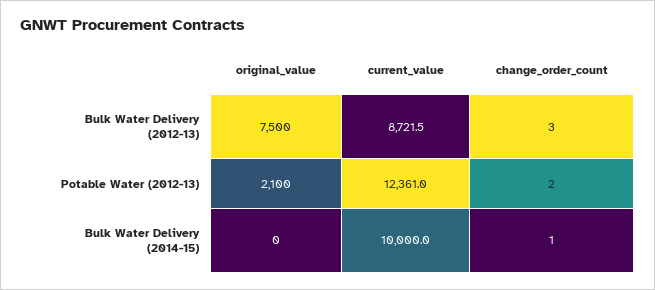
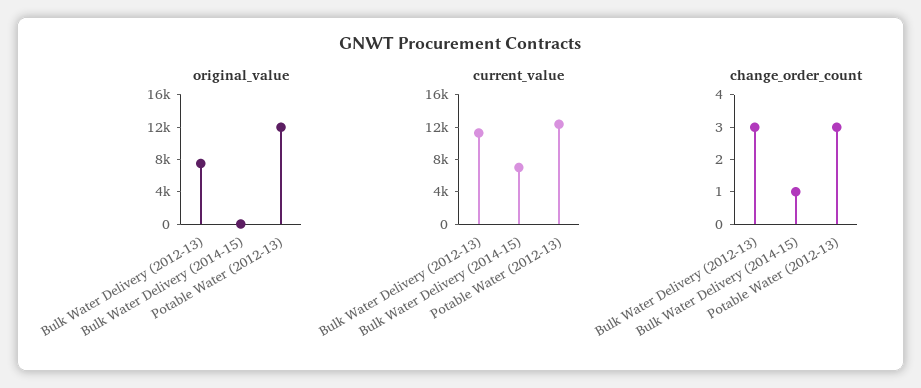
current_value, Bulk Water Delivery (2012-13): 8721.5 -> 11000
original_value, Potable Water (2012-13): 2100 -> 12000
change_order_count, Potable Water (2012-13): 2 -> 3
current_value, Bulk Water Delivery (2014-15): 10000 -> 7000

